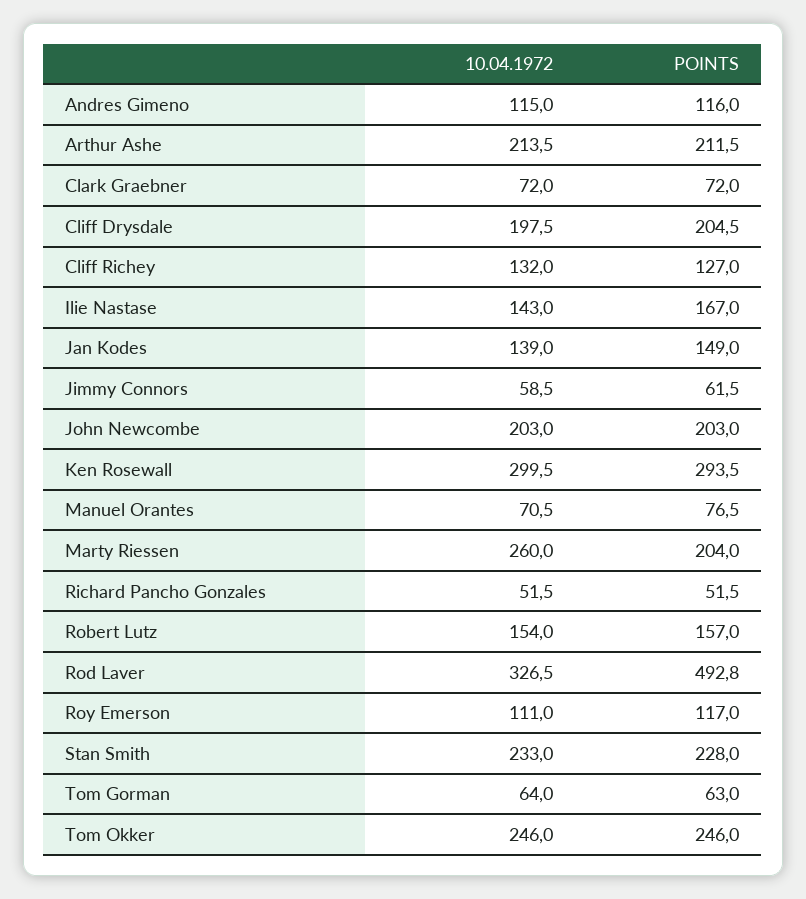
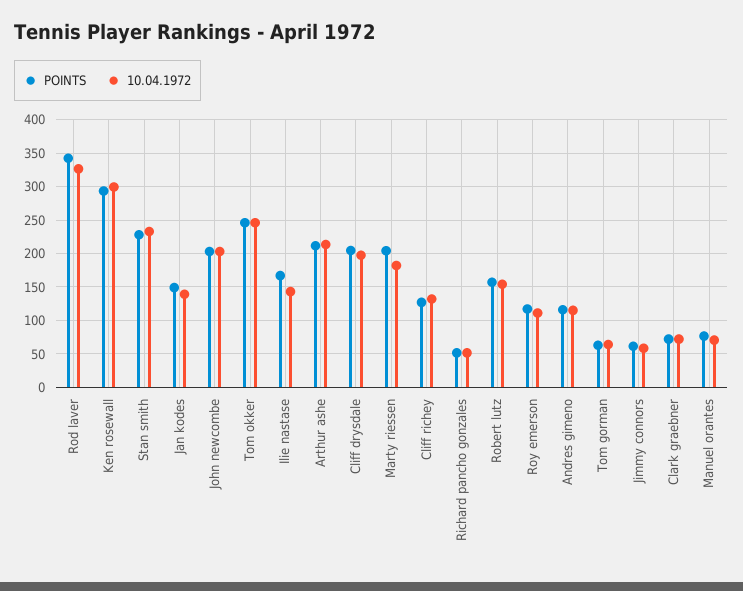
10.04.1972, Marty Riessen: 260 -> 180
POINTS, Rod Laver: 492.8 -> 340

